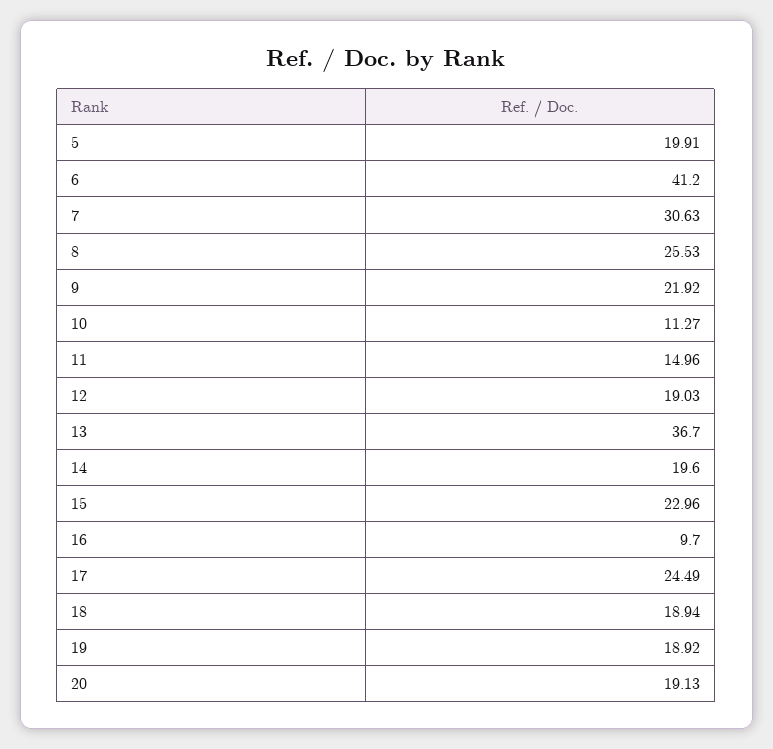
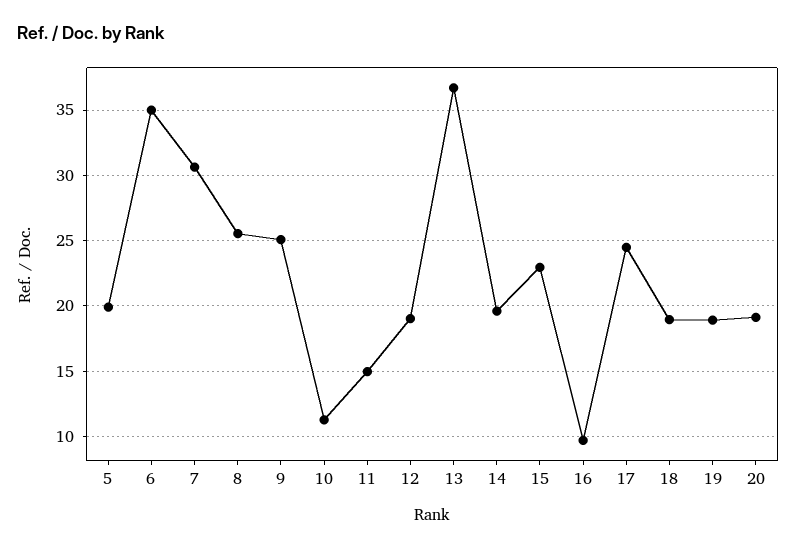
6: 41.2 -> 35
9: 21.92 -> 25

